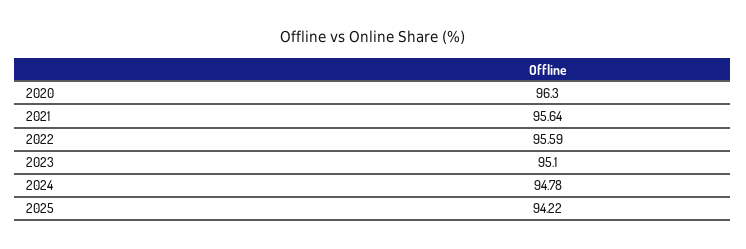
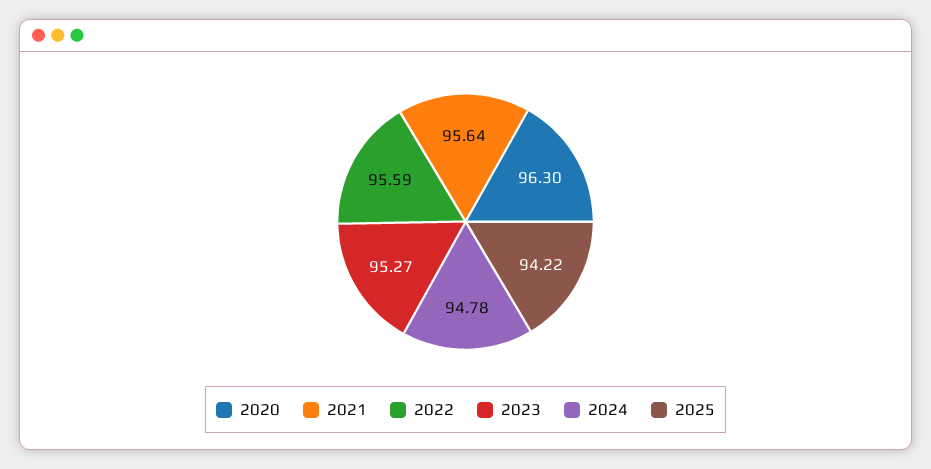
2023: 95.1 -> 95.27

